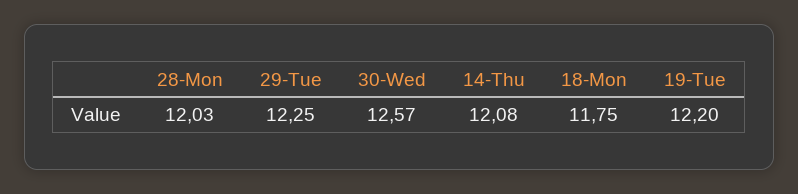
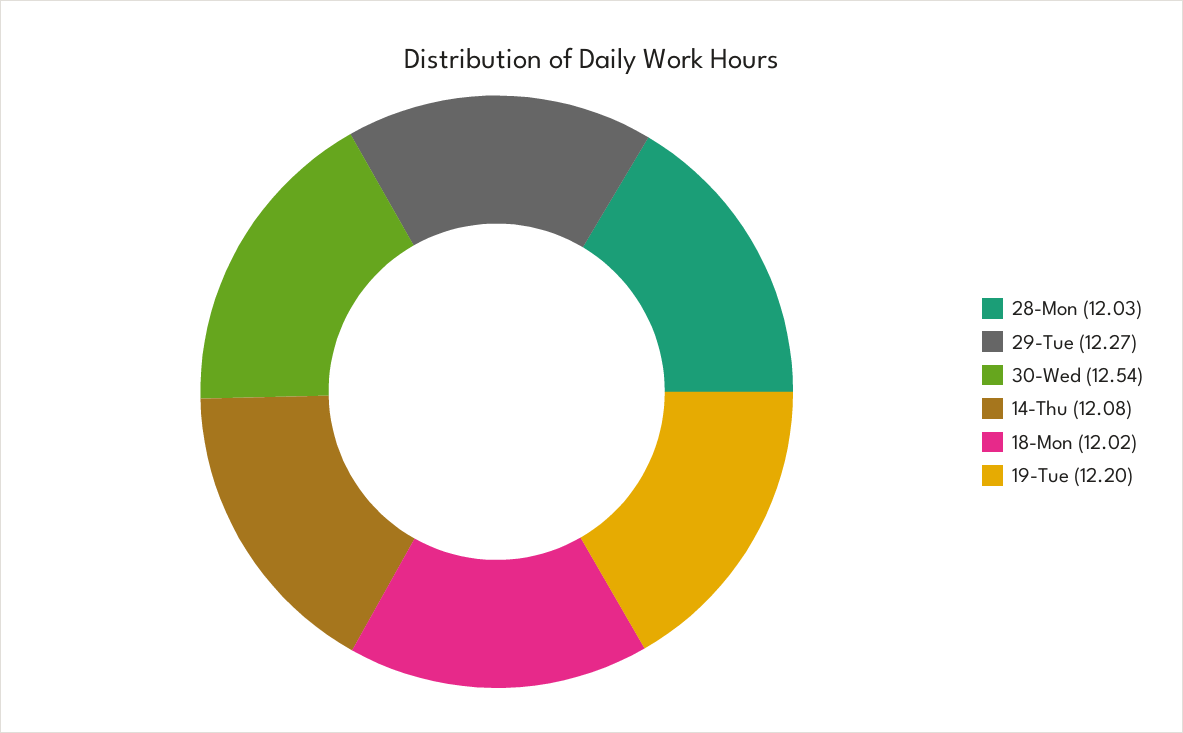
29-Tue: 12.25 -> 12.27
30-Wed: 12.57 -> 12.54
18-Mon: 11.75 -> 12.02

